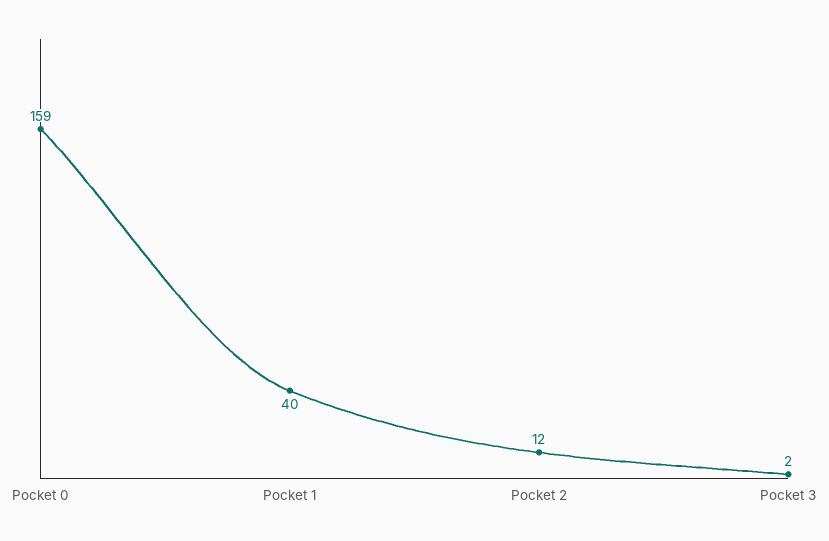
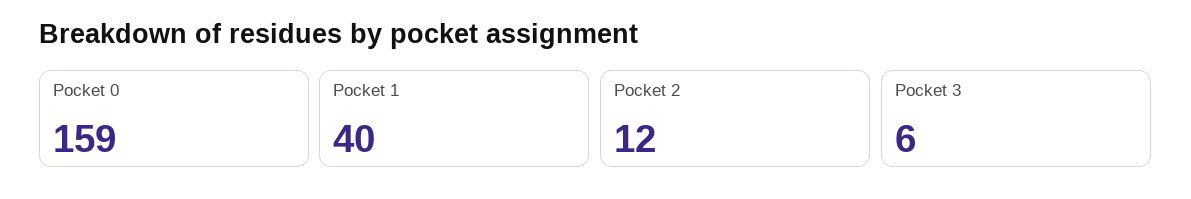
Pocket 3: 2 -> 6

